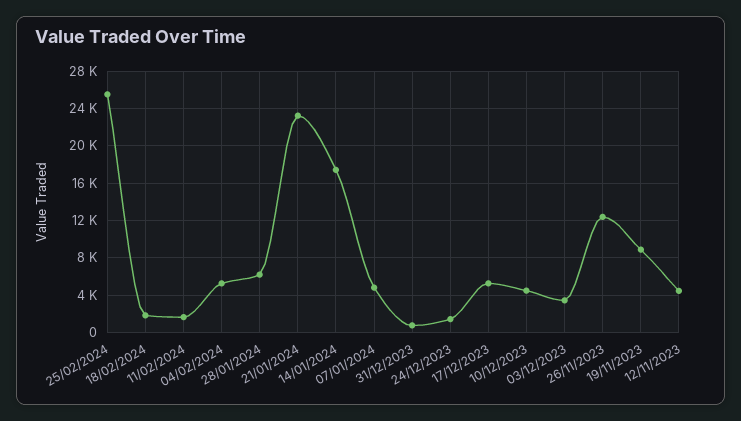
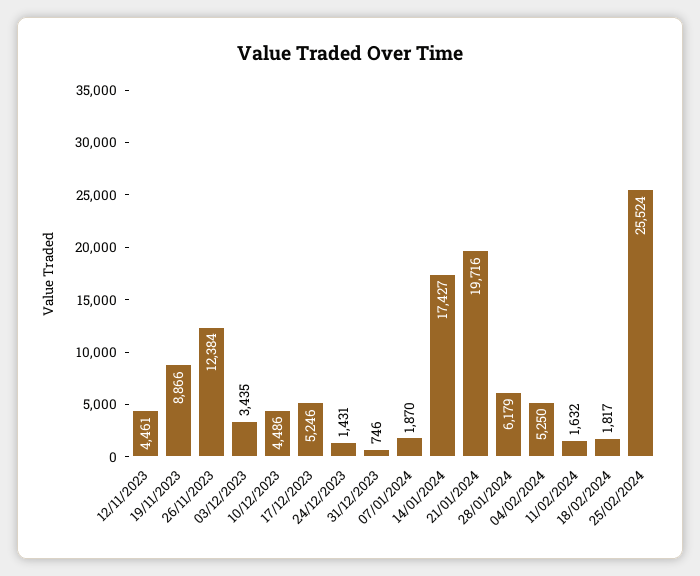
21/01/2024: 23000 -> 19716
07/01/2024: 5000 -> 1870

